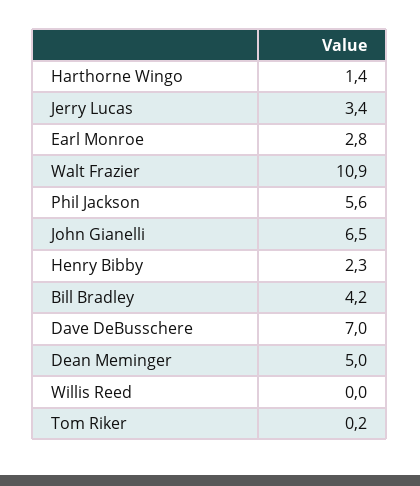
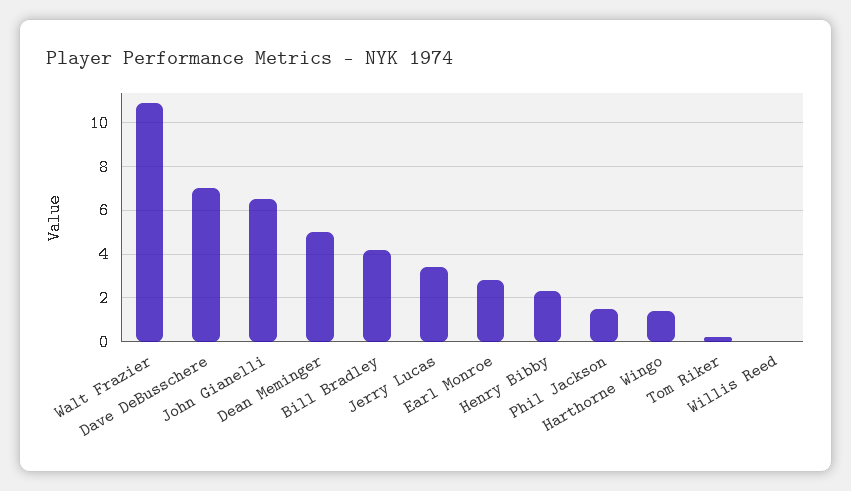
Phil Jackson: 5.6 -> 1.5

